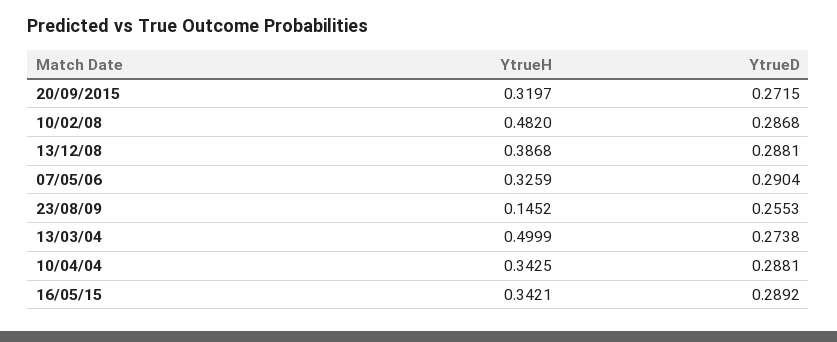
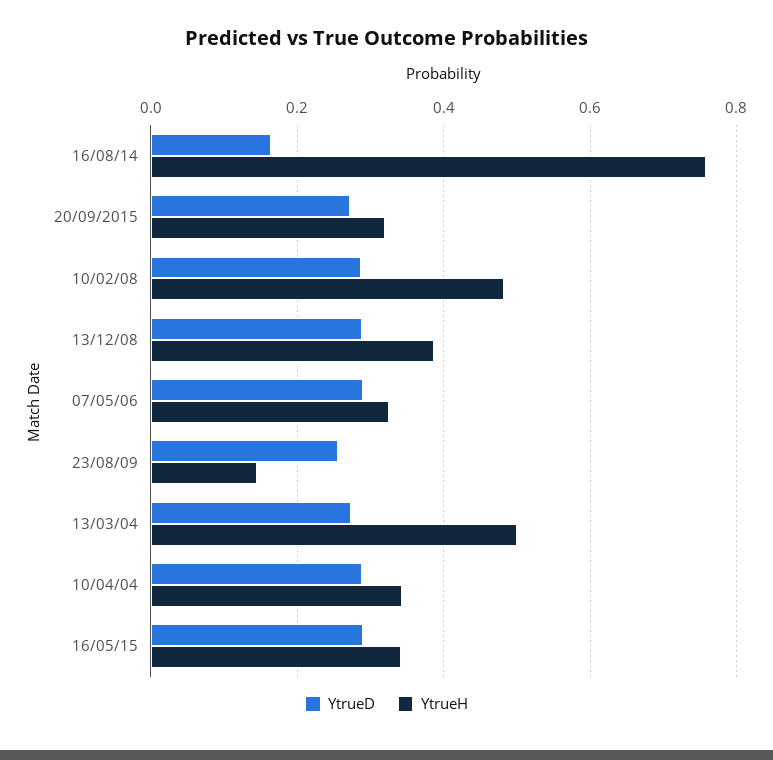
YtrueD, 16/08/14: none -> 0.16
YtrueH, 16/08/14: none -> 0.76

